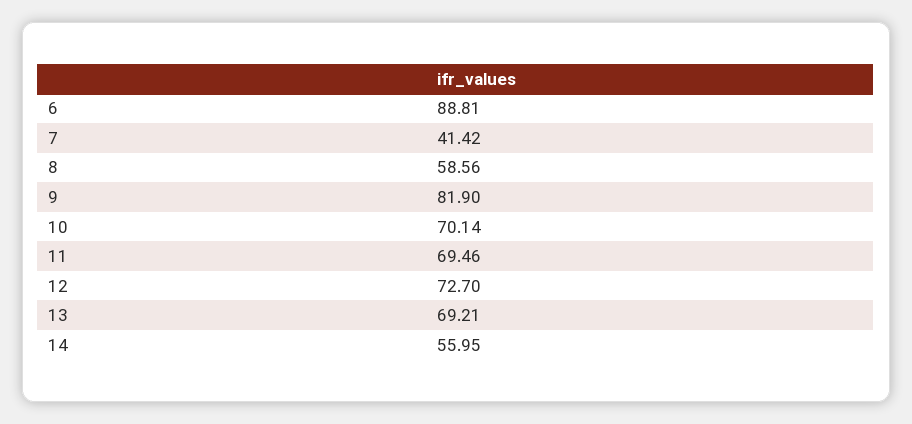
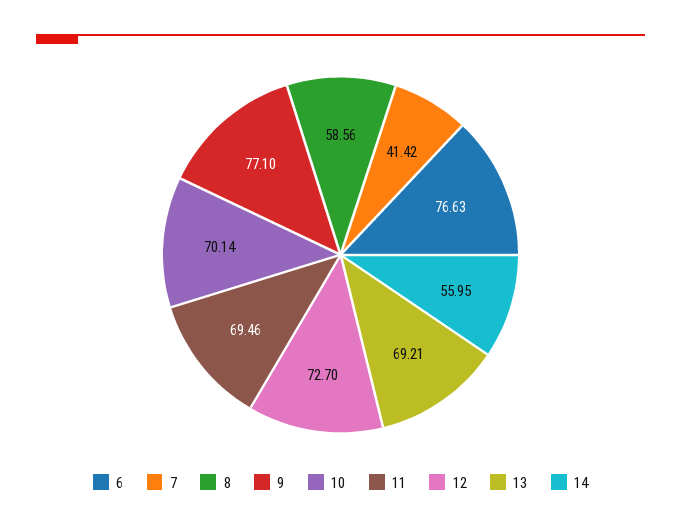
6: 88.81 -> 76.63
9: 81.9 -> 77.1

